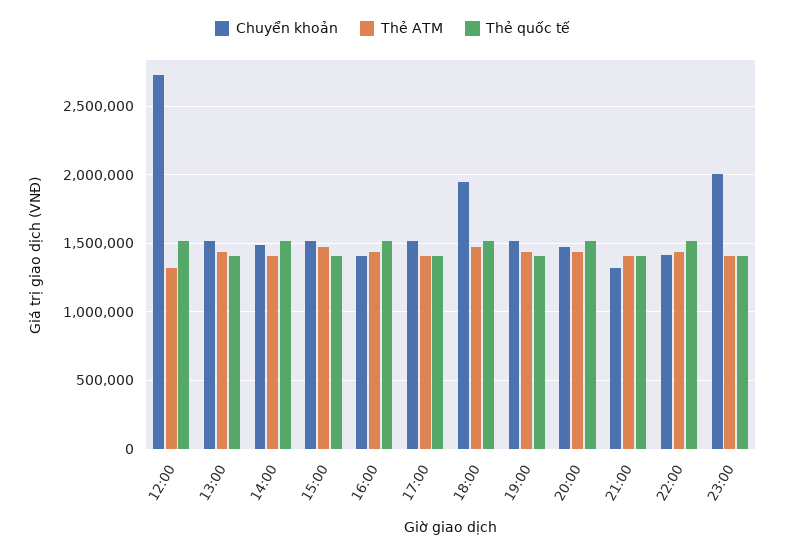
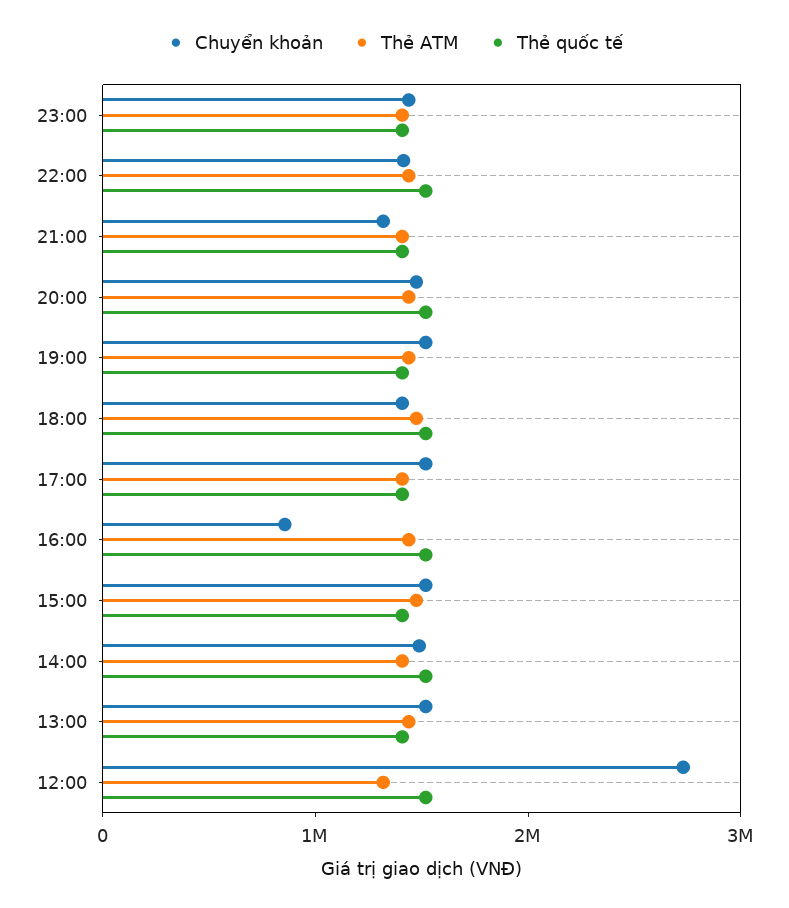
Chuyển khoản, 16:00: 1400000 -> 800000
Chuyển khoản, 18:00: 1950000 -> 1400000
Chuyển khoản, 23:00: 2000000 -> 1400000

